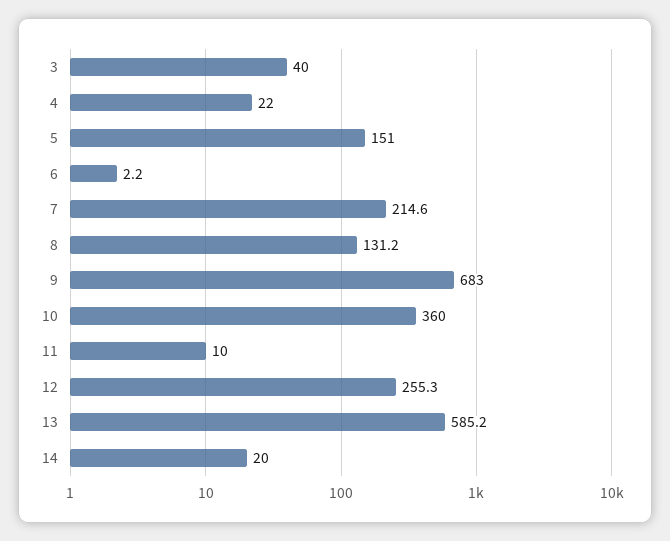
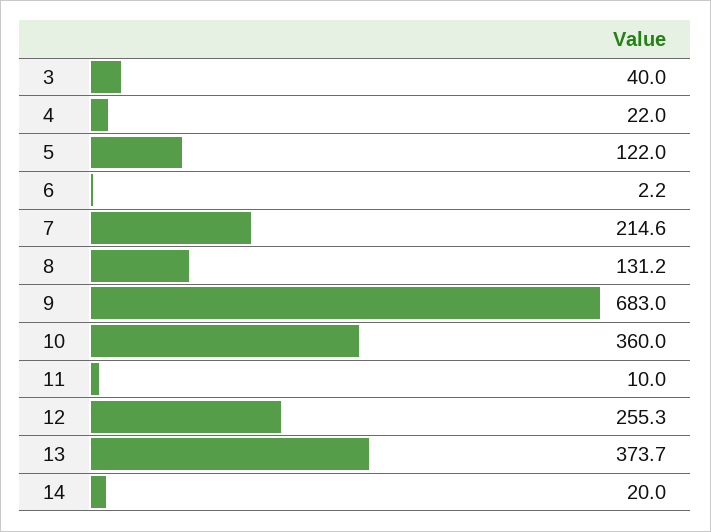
5: 151 -> 122
13: 585.2 -> 373.7

